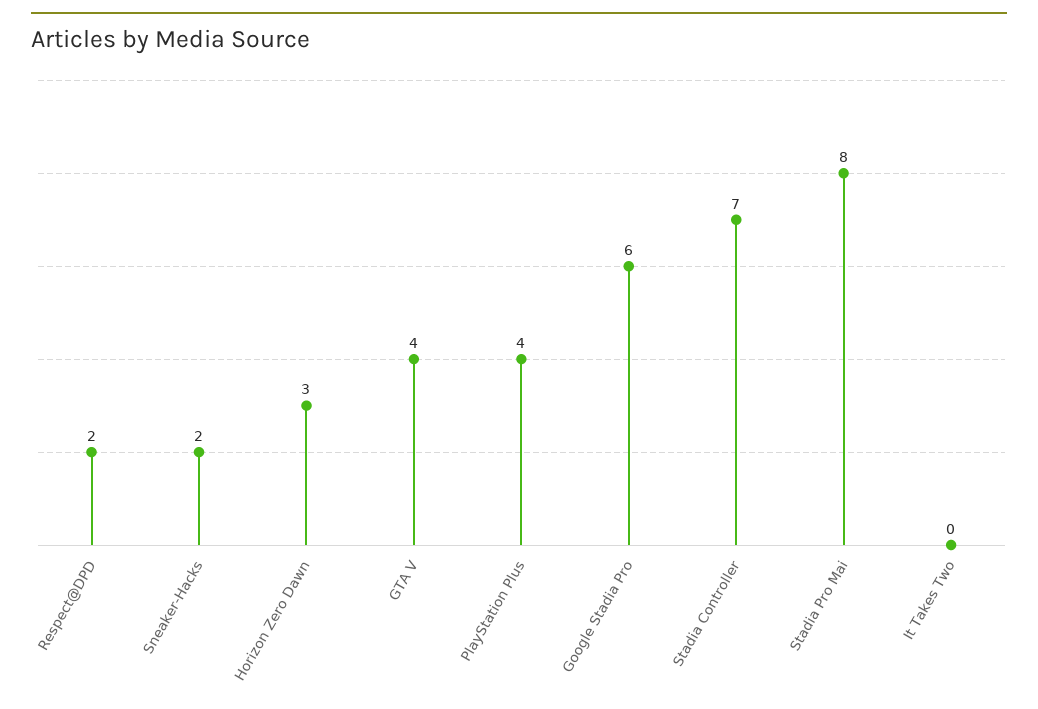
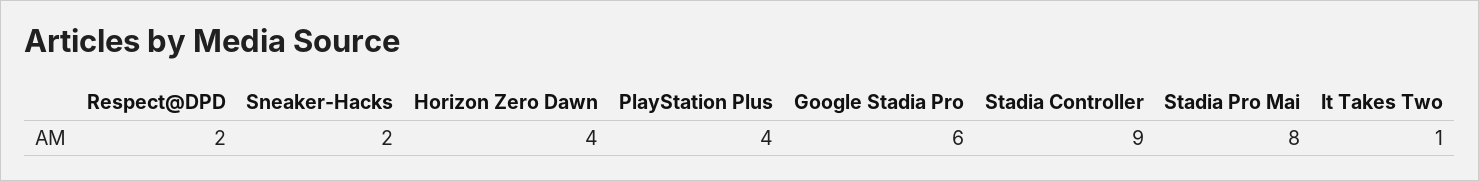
Horizon Zero Dawn: 3 -> 4
GTA V: 4 -> none
Stadia Controller: 7 -> 9
It Takes Two: 0 -> 1

